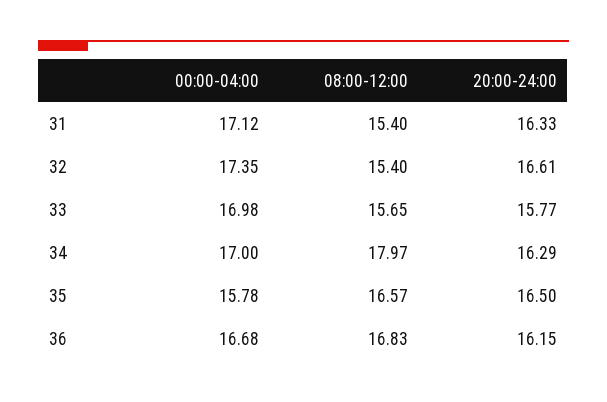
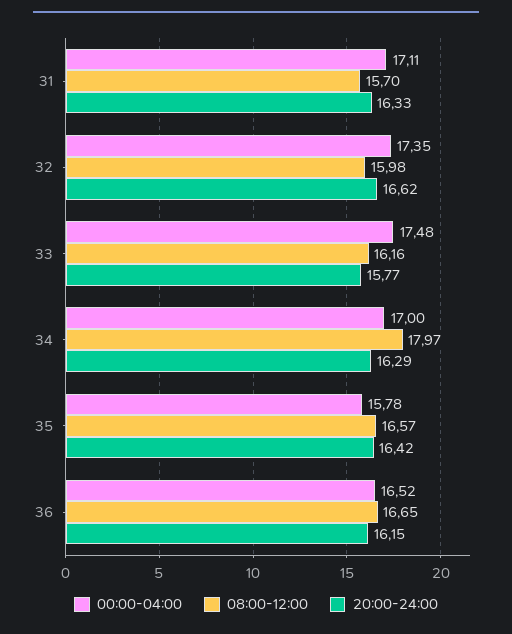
00:00-04:00, 31: 17.12 -> 17.11
08:00-12:00, 31: 15.4 -> 15.7
08:00-12:00, 32: 15.4 -> 15.98
20:00-24:00, 32: 16.61 -> 16.62
00:00-04:00, 33: 16.98 -> 17.48
08:00-12:00, 33: 15.65 -> 16.16
20:00-24:00, 35: 16.5 -> 16.42
00:00-04:00, 36: 16.68 -> 16.52
08:00-12:00, 36: 16.83 -> 16.65

